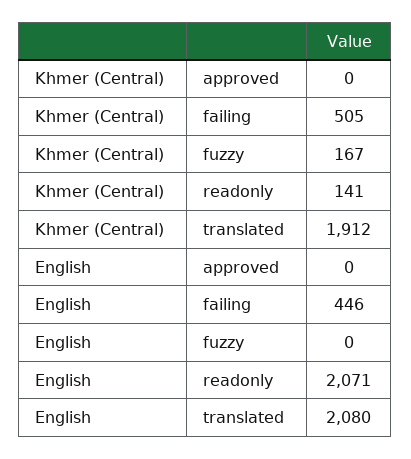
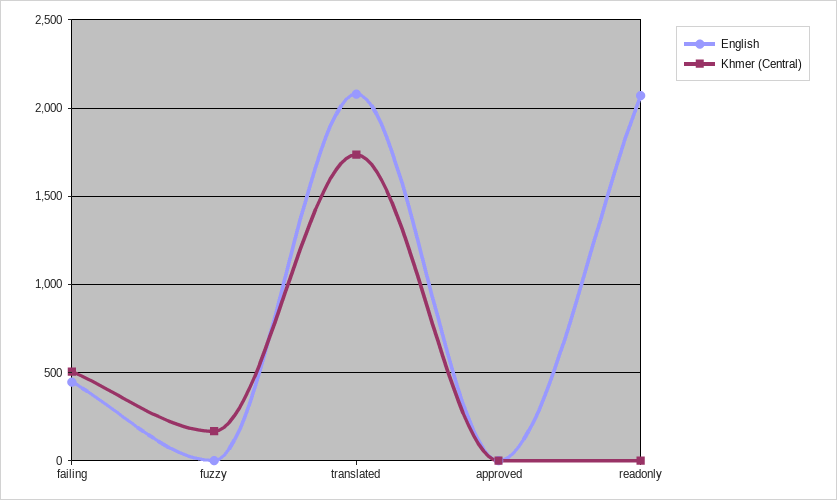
Khmer (Central), readonly: 141 -> 0
Khmer (Central), translated: 1912 -> 1750

